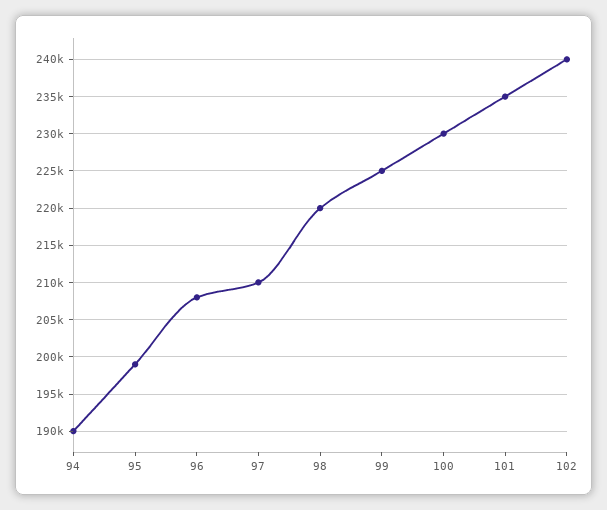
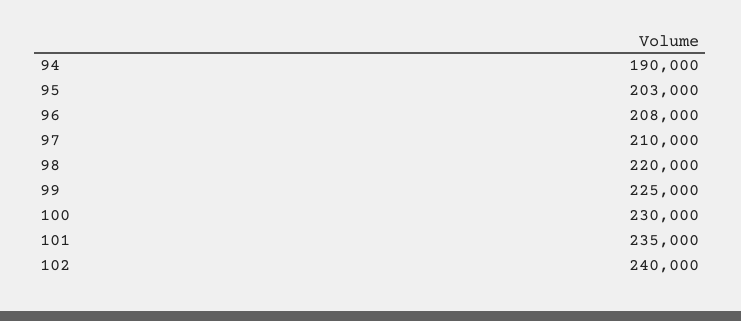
95: 199000 -> 203000

